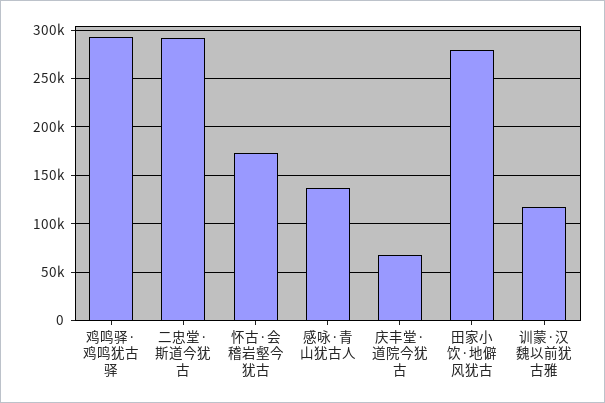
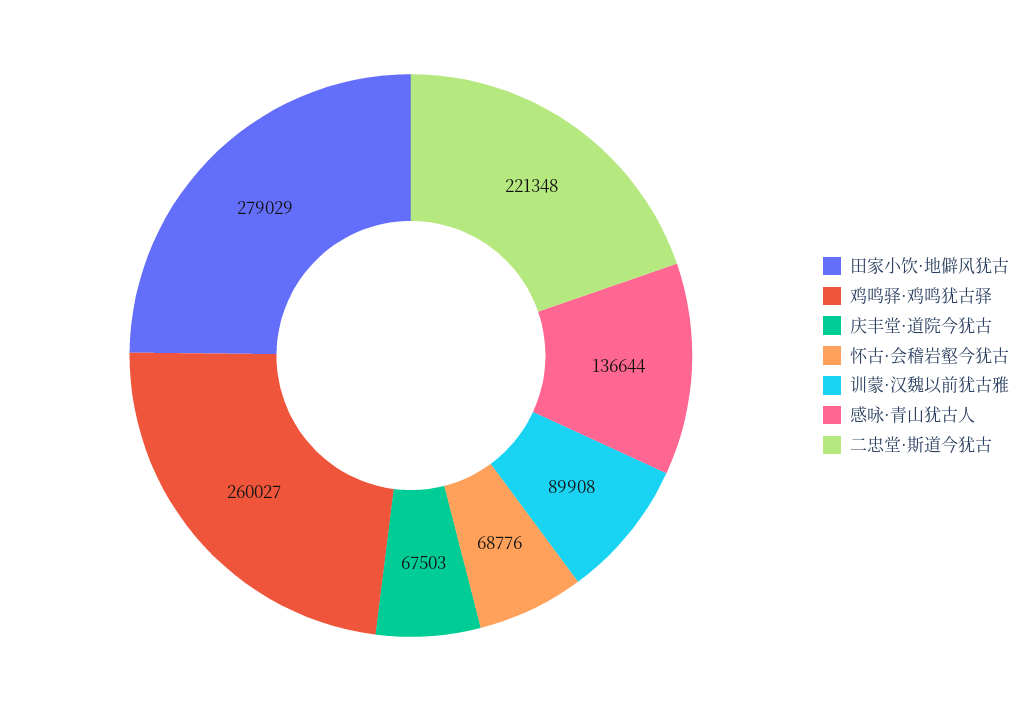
鸡鸣驿·鸡鸣犹古驿: 290000 -> 260027
二忠堂·斯道今犹古: 290000 -> 221348
怀古·会稽岩壑今犹古: 170000 -> 68776
训蒙·汉魏以前犹古雅: 120000 -> 89908

